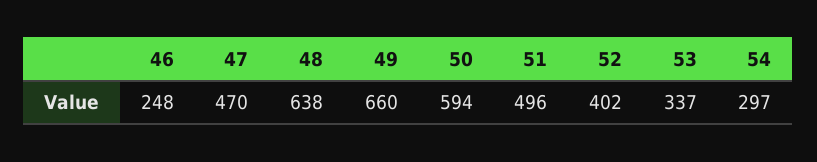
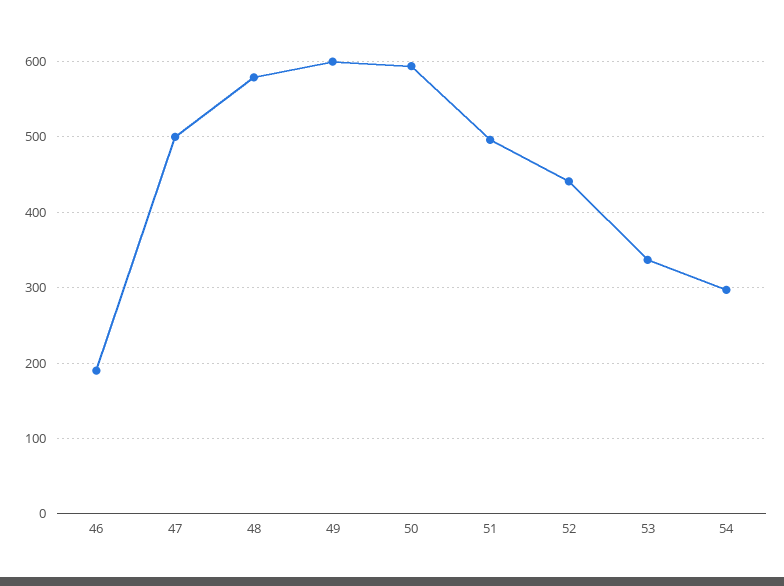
46: 248 -> 190
47: 470 -> 500
48: 638 -> 580
49: 660 -> 600
52: 402 -> 440

